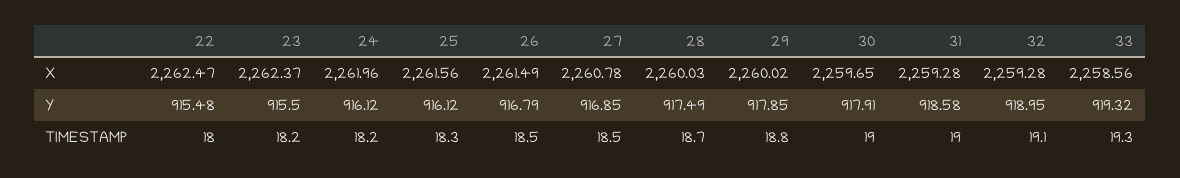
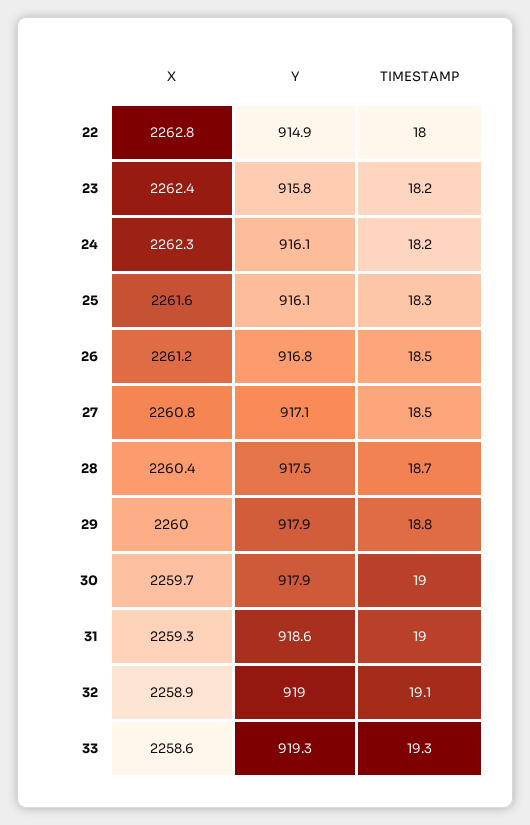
22, X: 2262.47 -> 2262.8
24, X: 2261.96 -> 2262.3
26, X: 2261.49 -> 2261.2
28, X: 2260.03 -> 2260.4
32, X: 2259.28 -> 2258.9
22, Y: 915.48 -> 914.9
23, Y: 915.5 -> 915.8
27, Y: 916.85 -> 917.1

